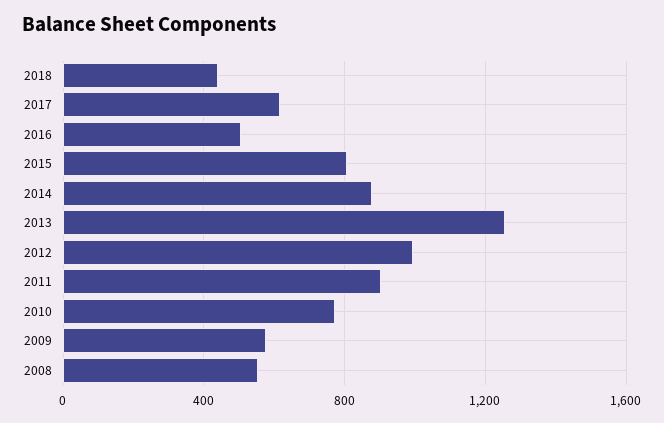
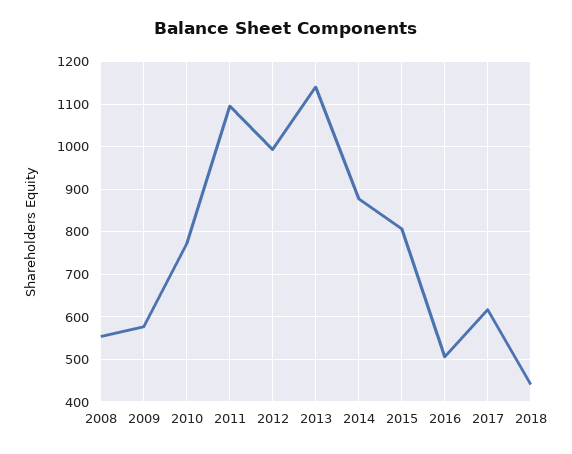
2013: 1250 -> 1140
2011: 900 -> 1100

